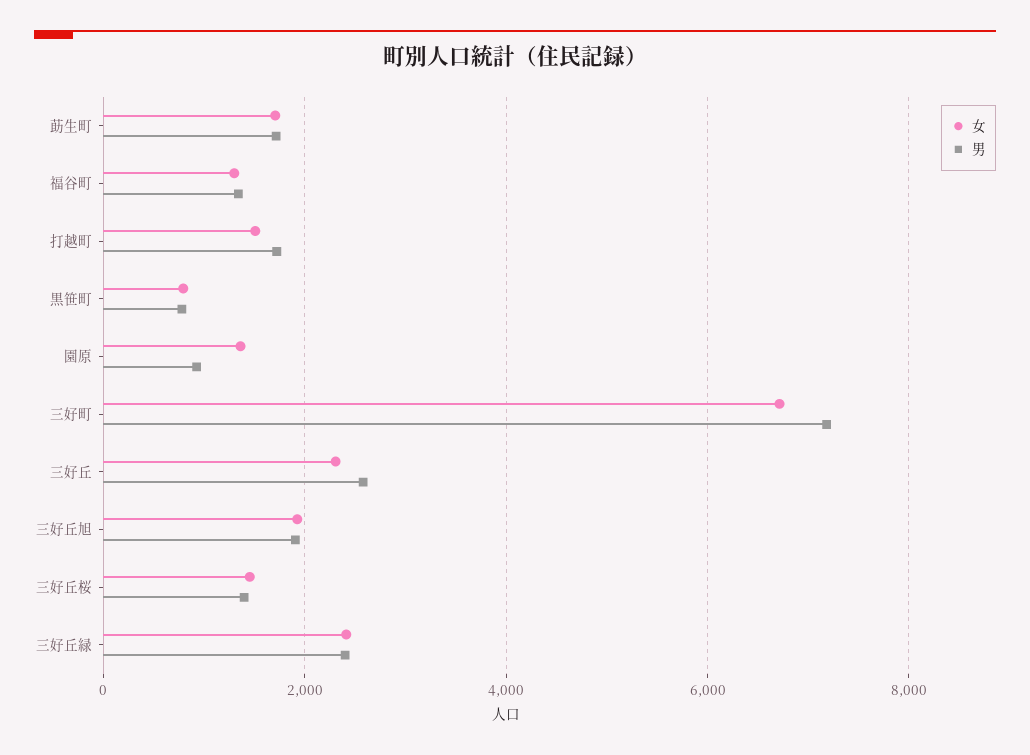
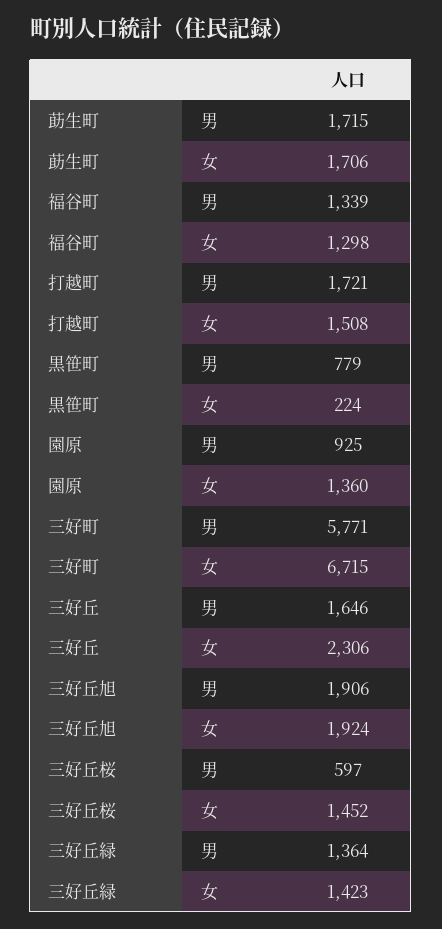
女, 黒笹町: 800 -> 224
男, 三好町: 7200 -> 5771
男, 三好丘: 2600 -> 1646
男, 三好丘桜: 1400 -> 597
女, 三好丘緑: 2400 -> 1423
男, 三好丘緑: 2400 -> 1364

